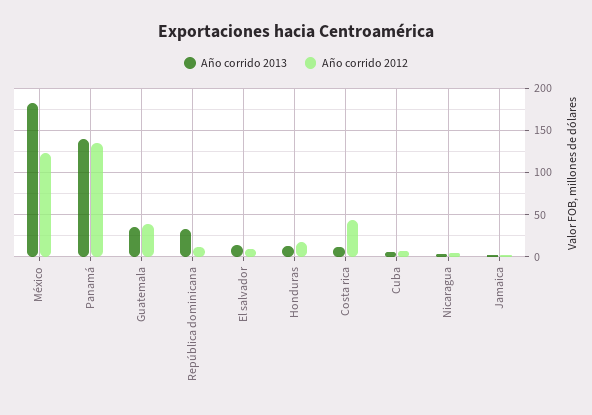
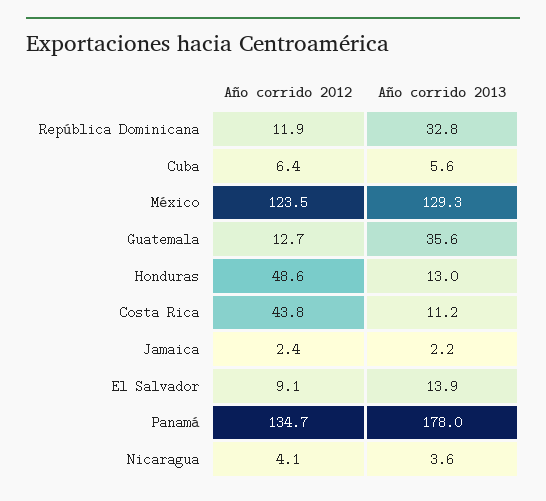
Año corrido 2013, México: 180 -> 129.3
Año corrido 2013, Panamá: 140 -> 178
Año corrido 2012, Guatemala: 40 -> 12.7
Año corrido 2012, Honduras: 20 -> 48.6

